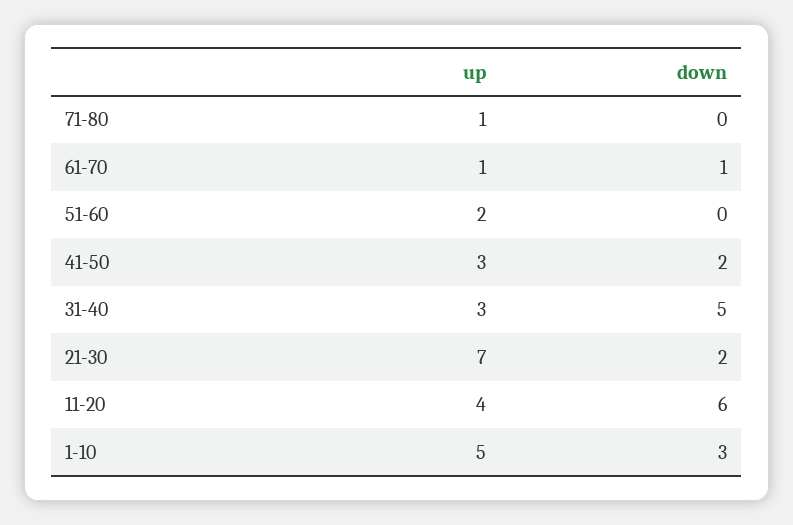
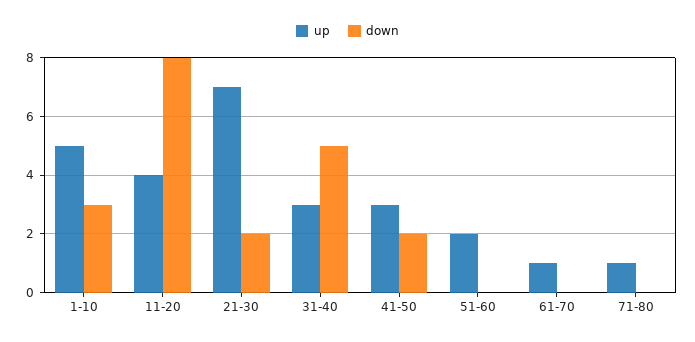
down, 61-70: 1 -> 0
down, 11-20: 6 -> 8

